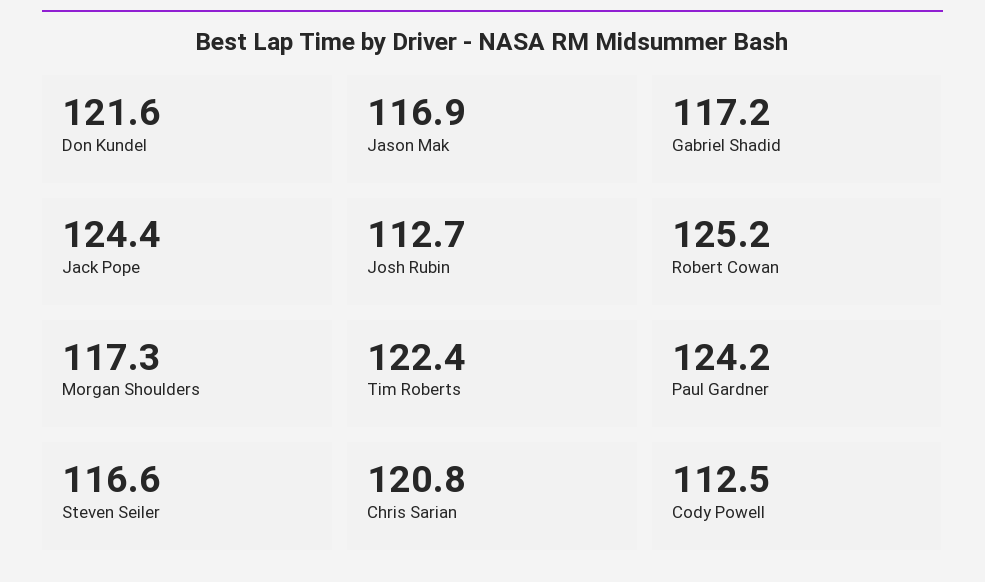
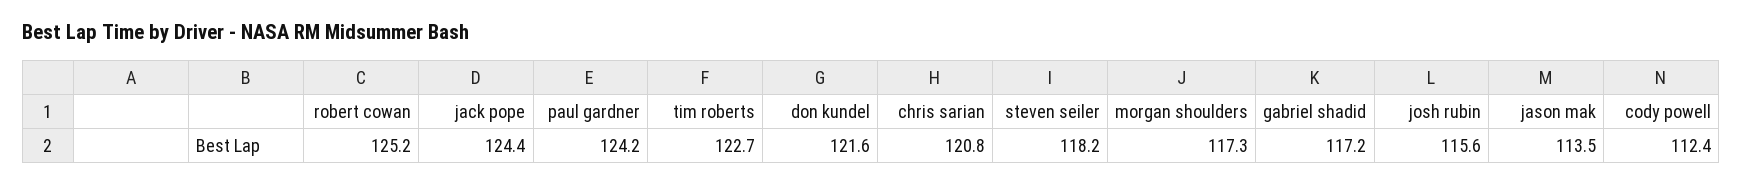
Jason Mak: 116.9 -> 113.5
Josh Rubin: 112.7 -> 115.6
Tim Roberts: 122.4 -> 122.7
Steven Seiler: 116.6 -> 118.2
Cody Powell: 112.5 -> 112.4

